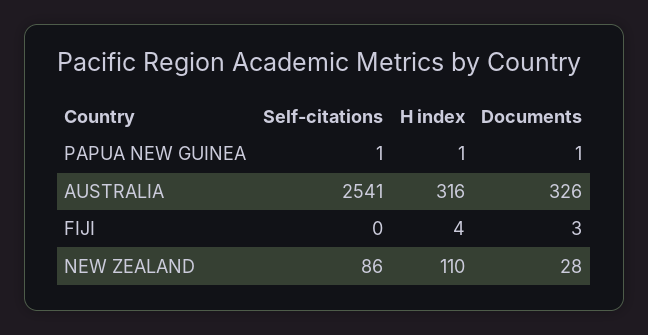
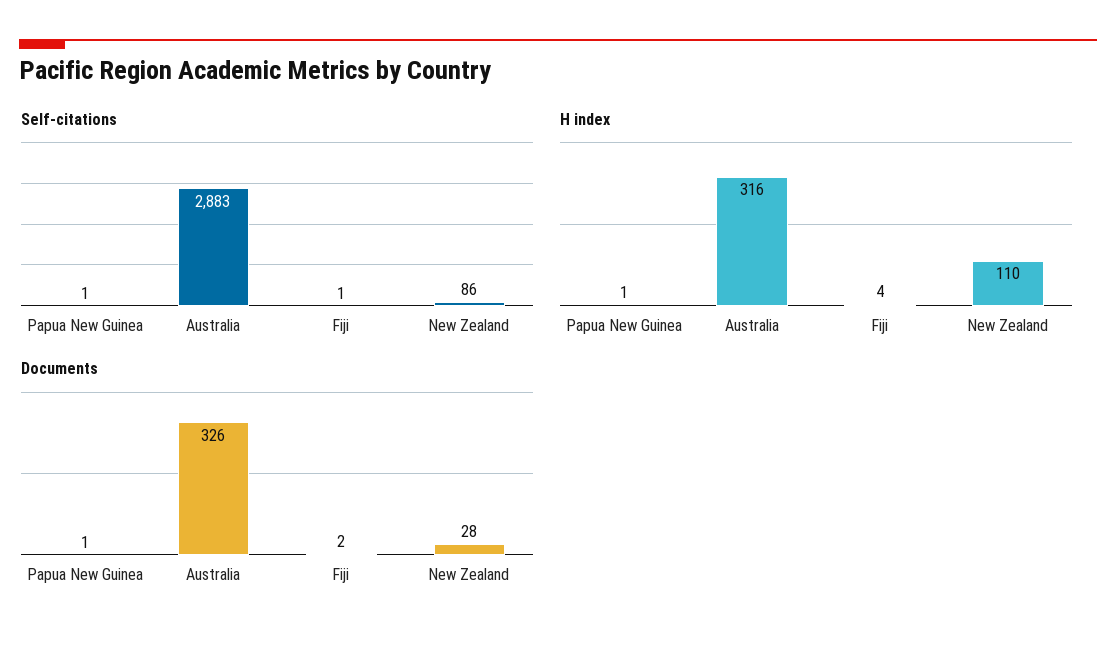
Self-citations, AUSTRALIA: 2541 -> 2883
Self-citations, FIJI: 0 -> 1
Documents, FIJI: 3 -> 2

